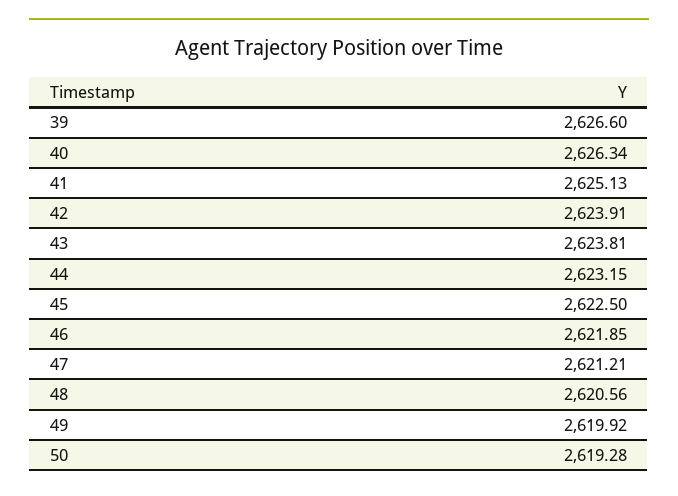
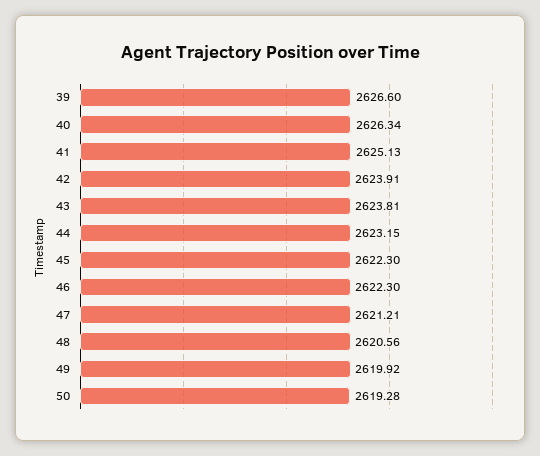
45: 2622.5 -> 2622.3
46: 2621.85 -> 2622.3

